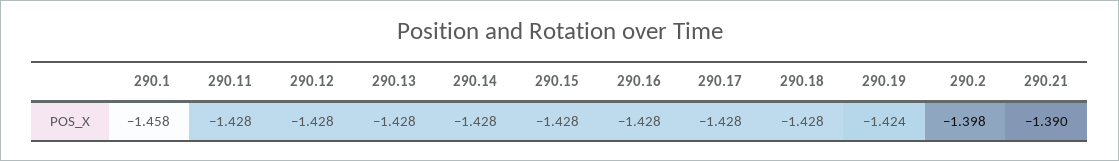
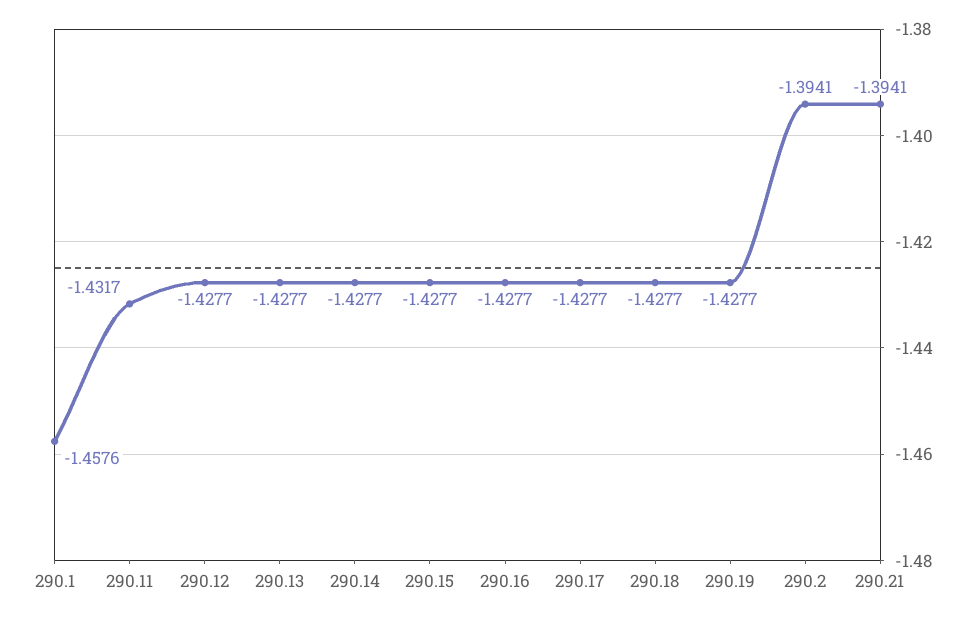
290.11: -1.428 -> -1.4317
290.19: -1.424 -> -1.4277
290.2: -1.398 -> -1.3941
290.21: -1.39 -> -1.3941

